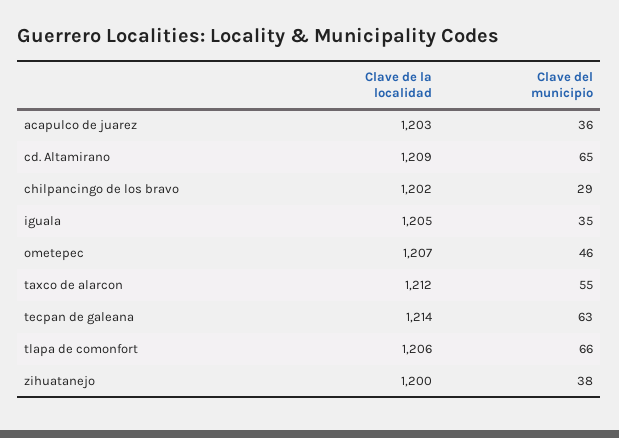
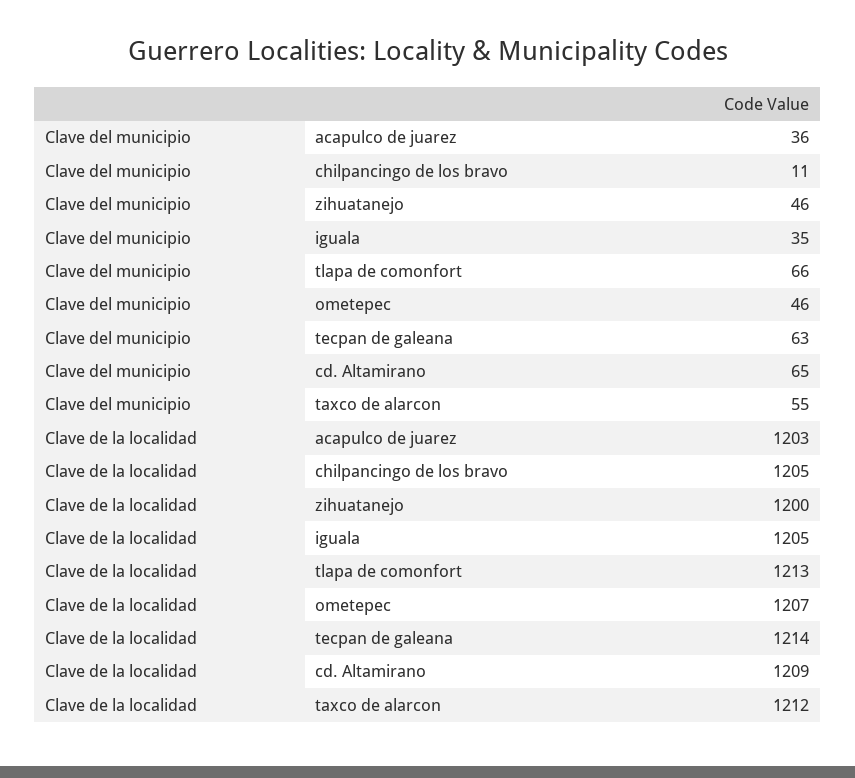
Clave de la localidad, chilpancingo de los bravo: 1202 -> 1205
Clave del municipio, chilpancingo de los bravo: 29 -> 11
Clave de la localidad, tlapa de comonfort: 1206 -> 1213
Clave del municipio, zihuatanejo: 38 -> 46

